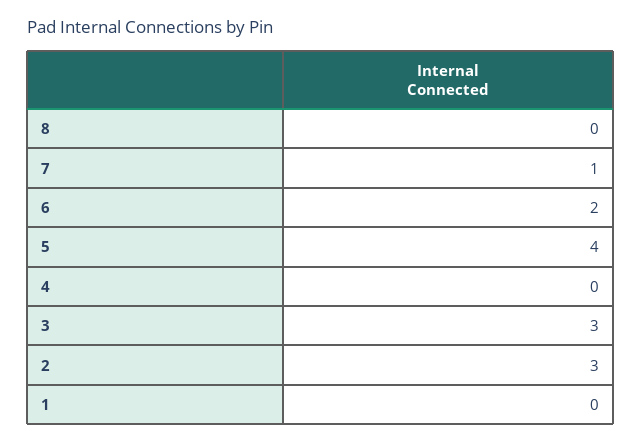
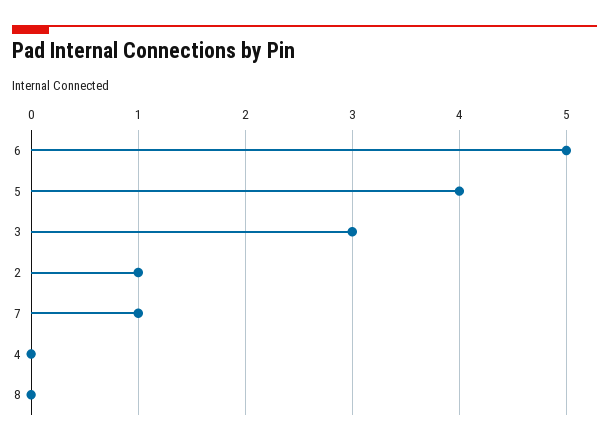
6: 2 -> 5
2: 3 -> 1
1: 0 -> none

